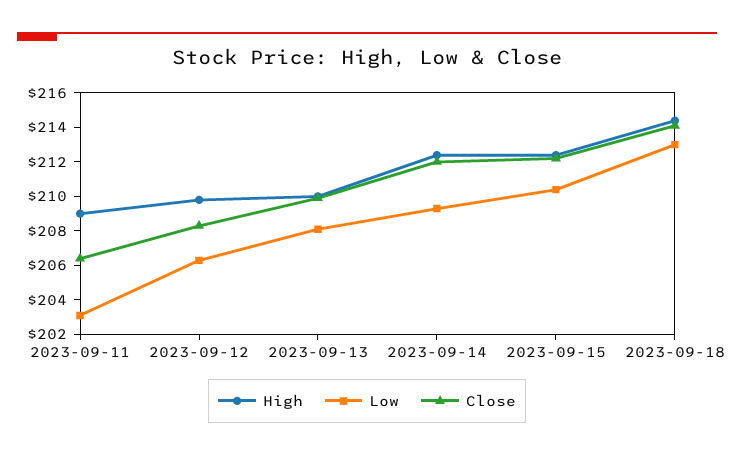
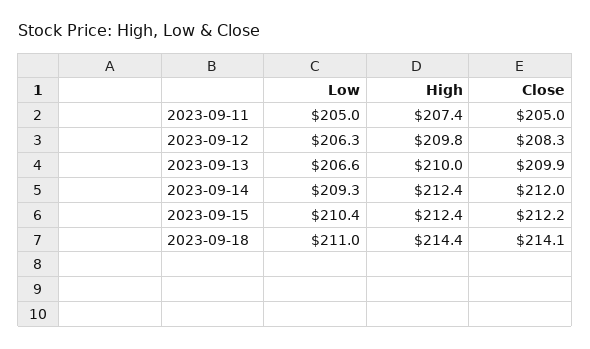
High, 2023-09-11: 209 -> 207.4
Low, 2023-09-11: 203 -> 205
Close, 2023-09-11: 206.5 -> 205
Low, 2023-09-13: 208 -> 206.6
Low, 2023-09-18: 213 -> 211

